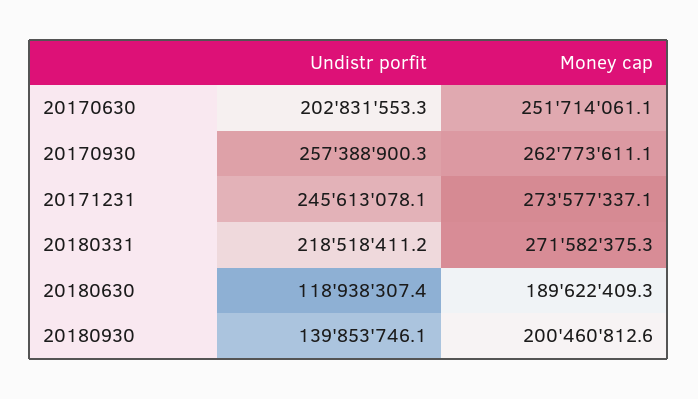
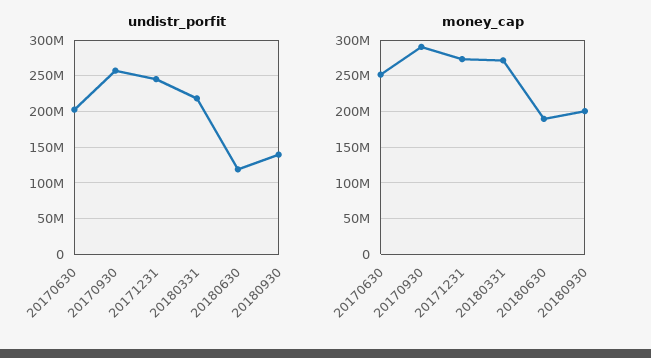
Money cap, 20170930: 262773611.1 -> 290000000

